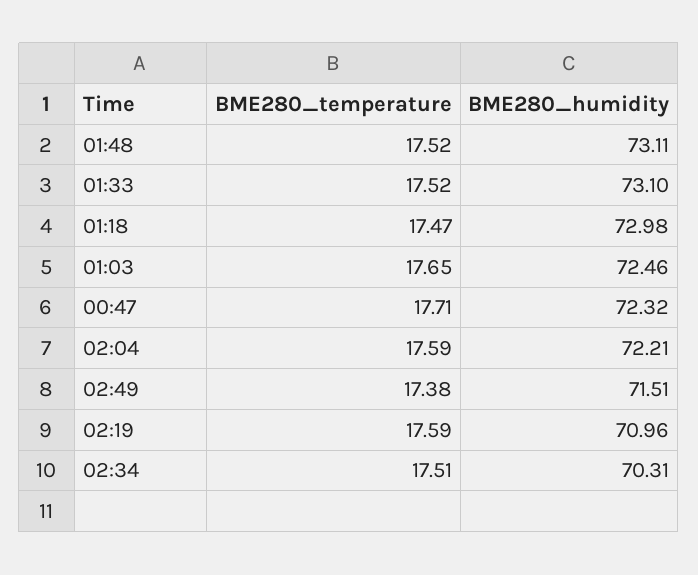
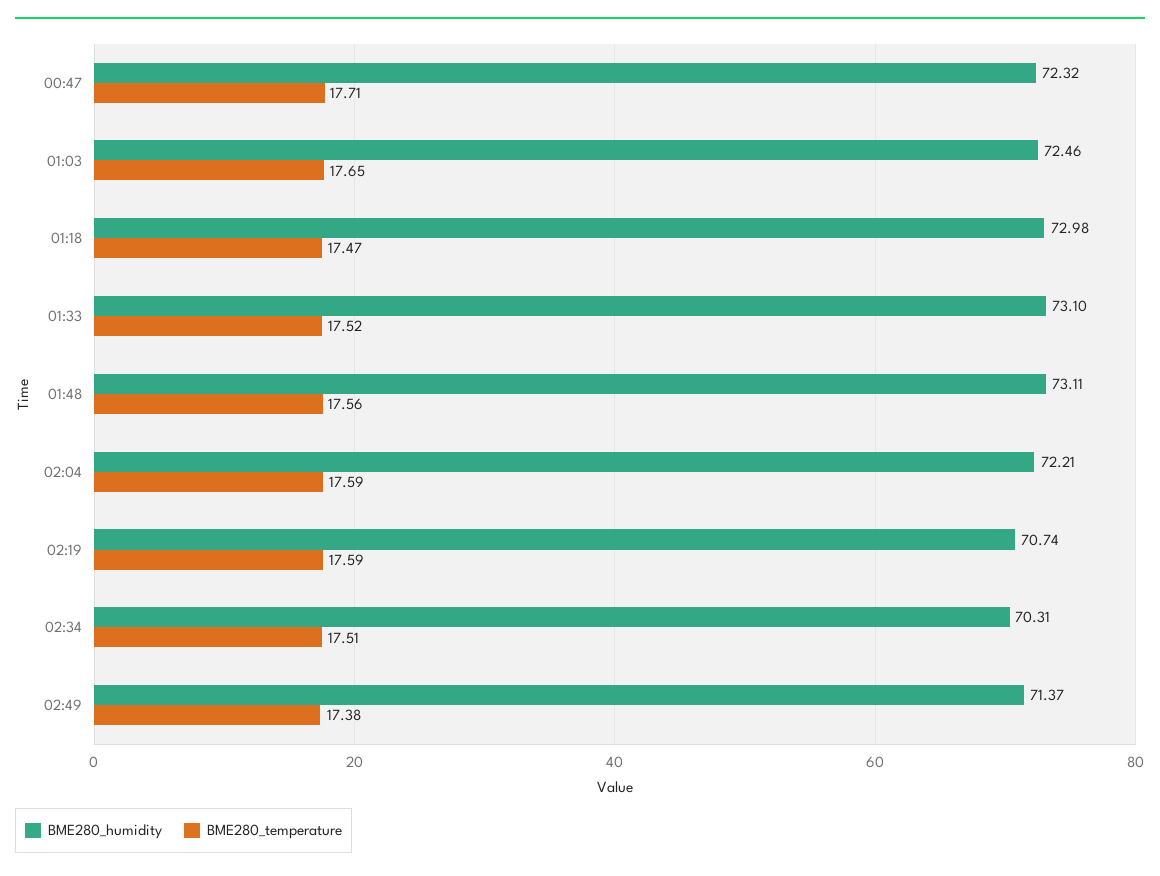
BME280_temperature, 01:48: 17.52 -> 17.56
BME280_humidity, 02:49: 71.51 -> 71.37
BME280_humidity, 02:19: 70.96 -> 70.74

